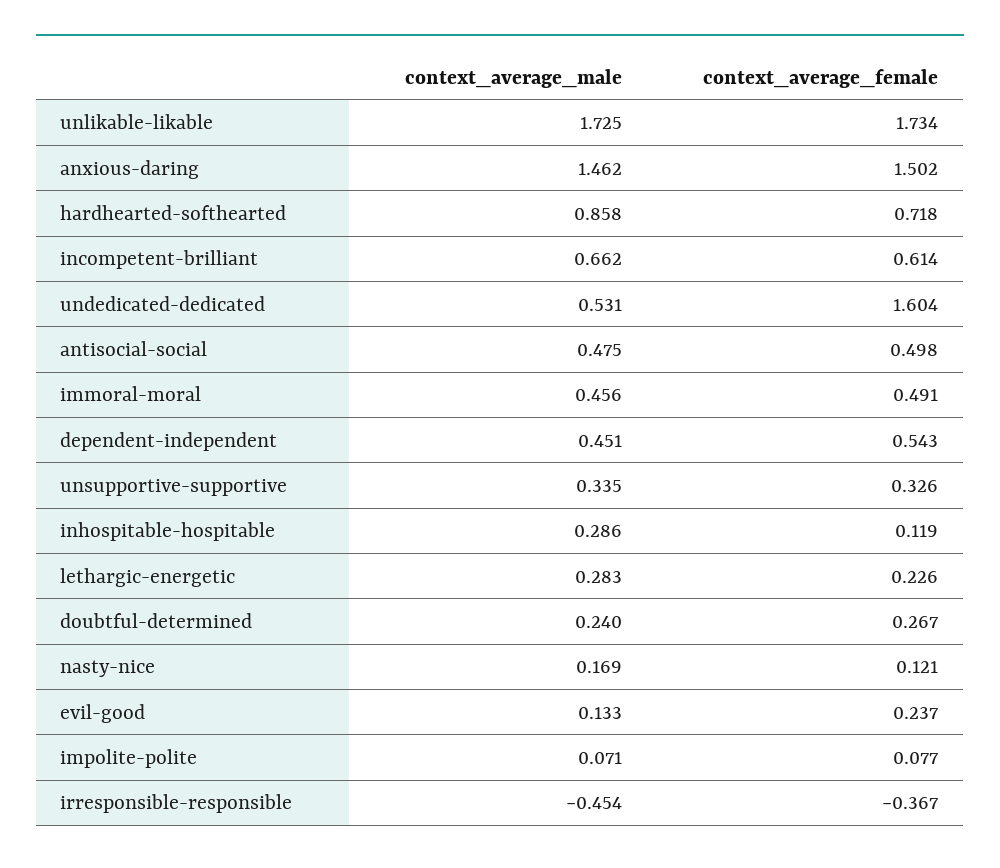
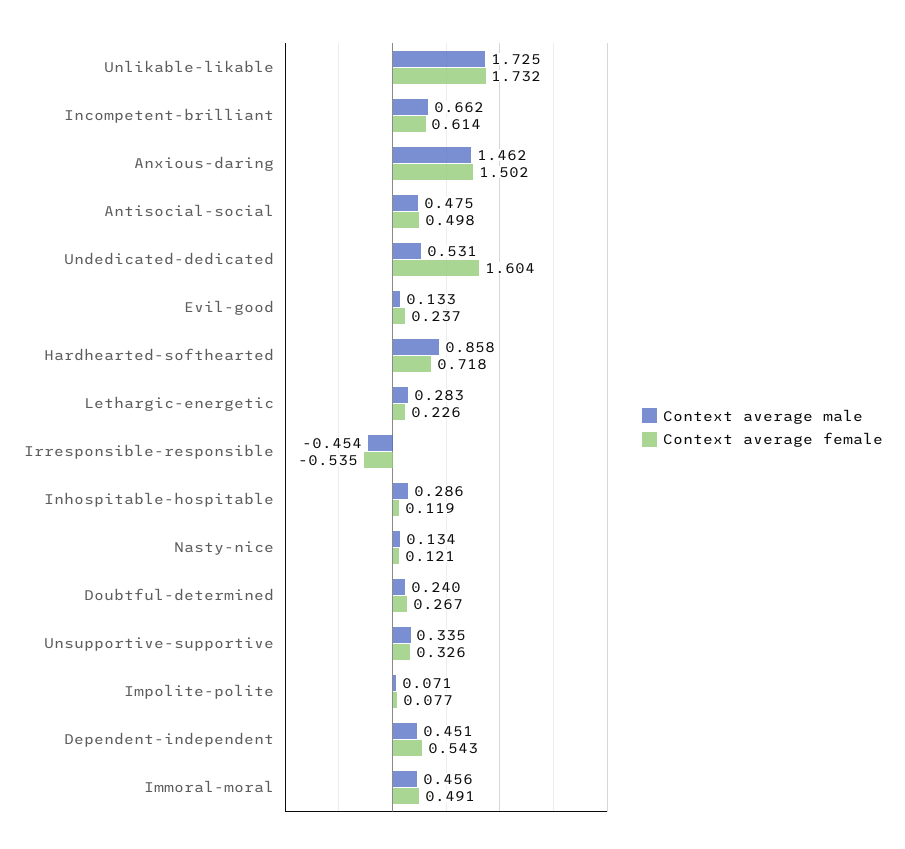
context_average_female, unlikable-likable: 1.734 -> 1.732
context_average_male, nasty-nice: 0.169 -> 0.134
context_average_female, irresponsible-responsible: -0.367 -> -0.535

